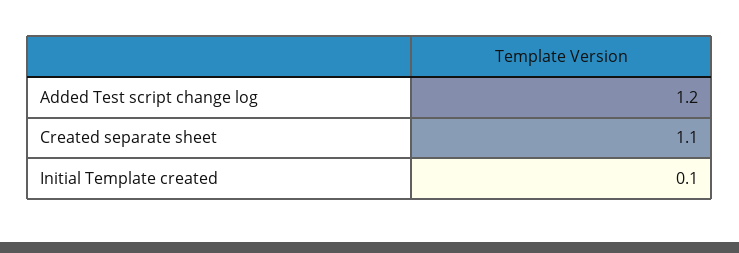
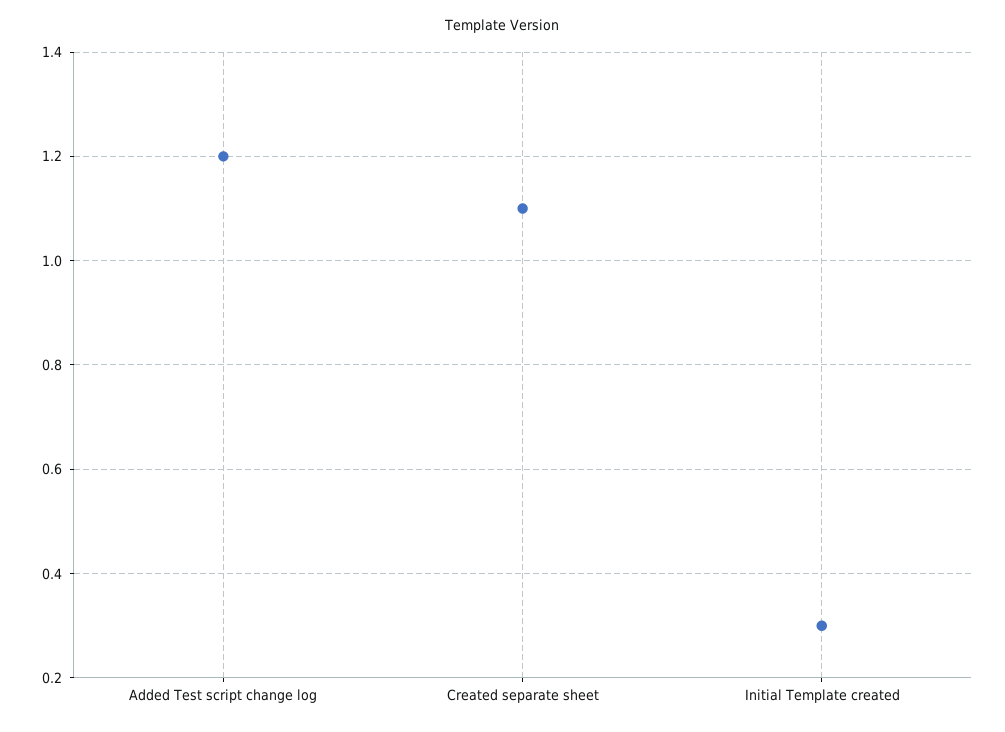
Initial Template created: 0.1 -> 0.3

